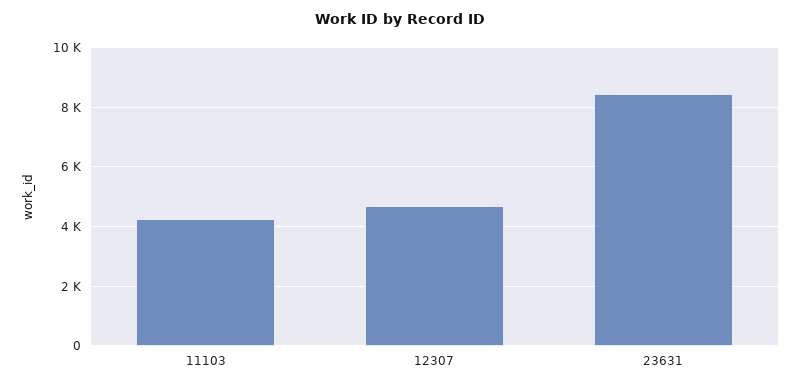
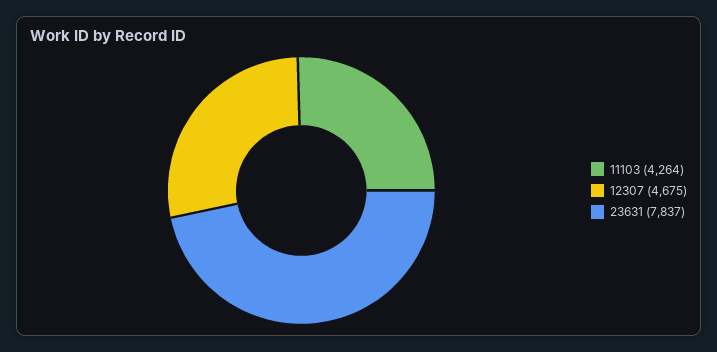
23631: 8500 -> 7837

